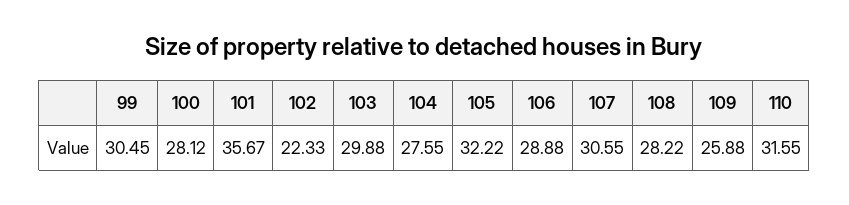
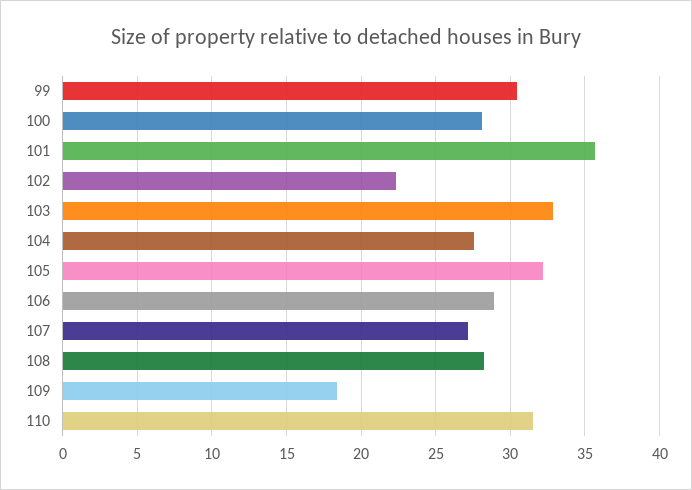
103: 29.88 -> 33
107: 30.55 -> 27
109: 25.88 -> 18.5

